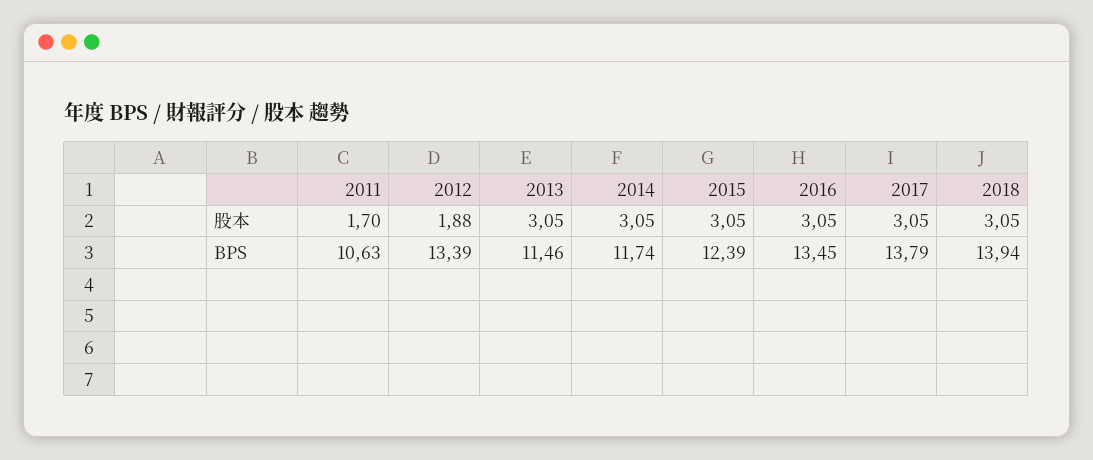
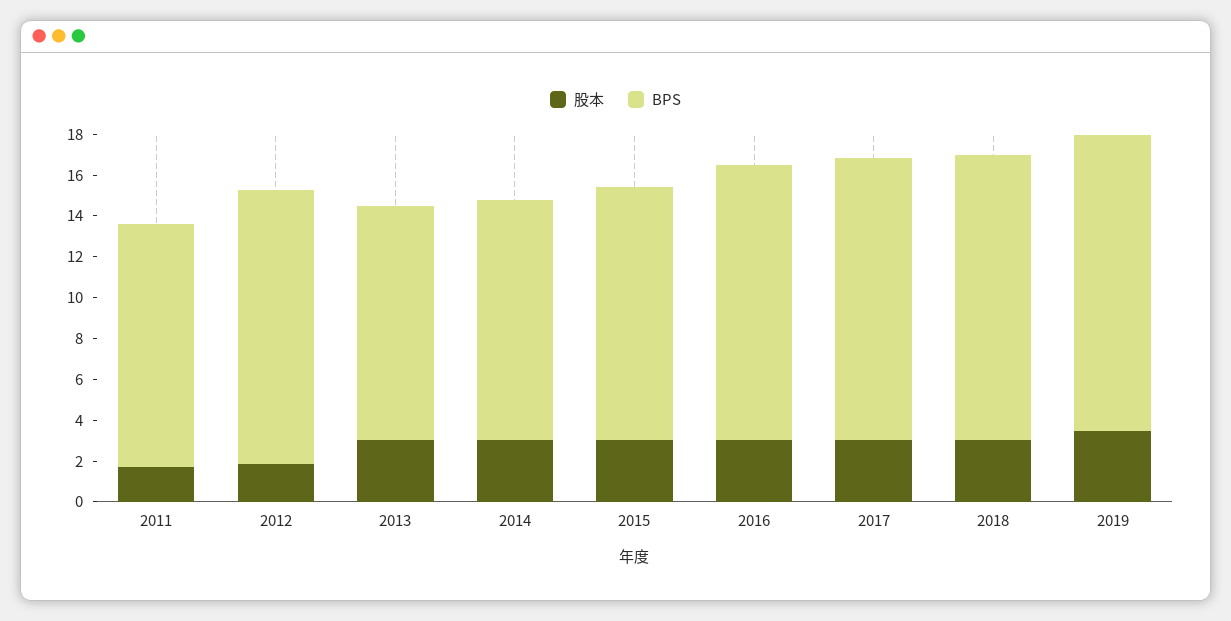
BPS, 2011: 10.63 -> 12
股本, 2019: none -> 3.5
BPS, 2019: none -> 14.5

